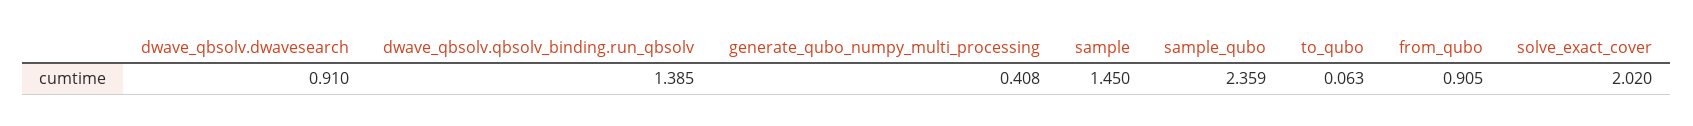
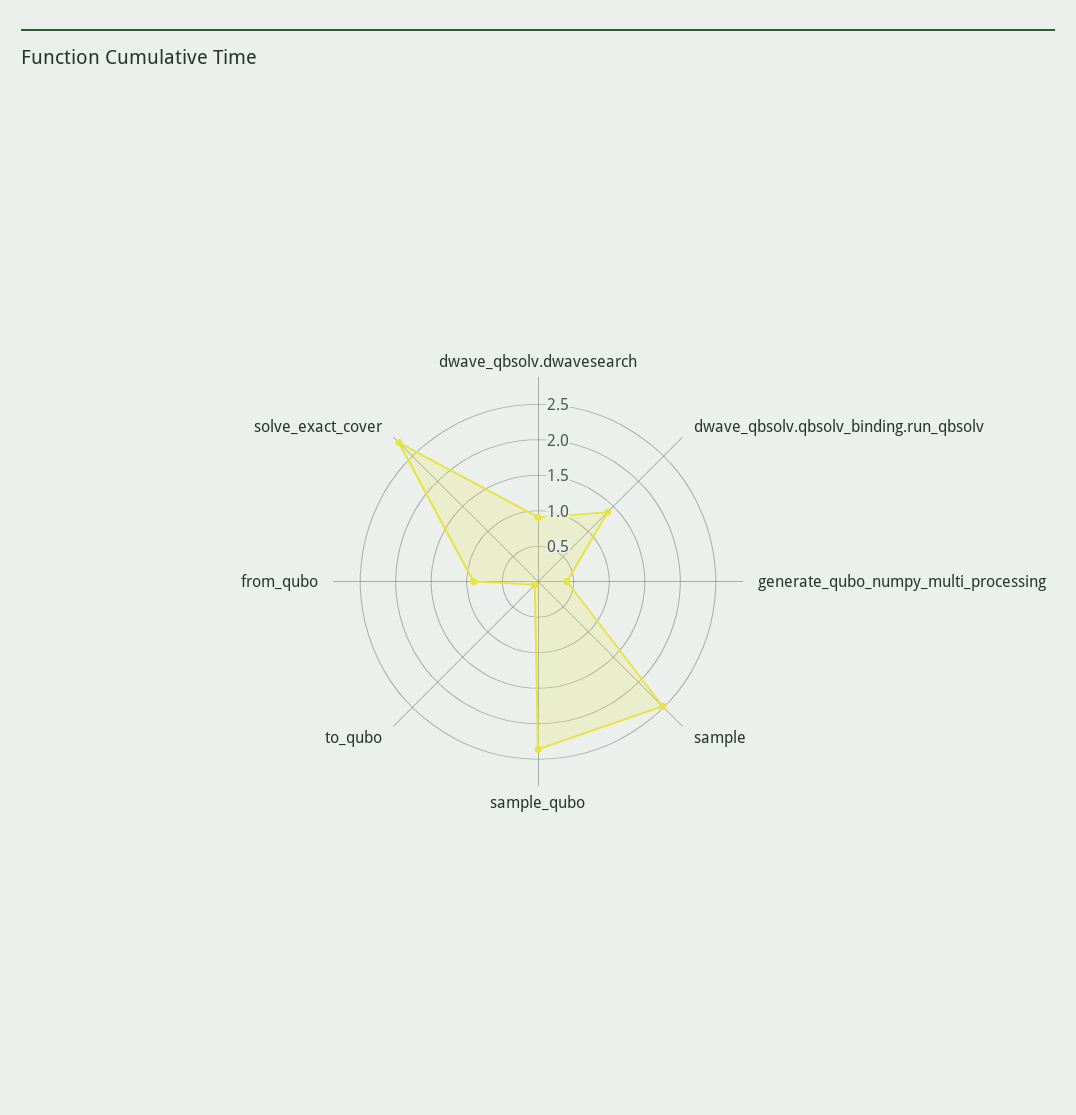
sample: 1.45 -> 2.5
solve_exact_cover: 2.02 -> 2.75

